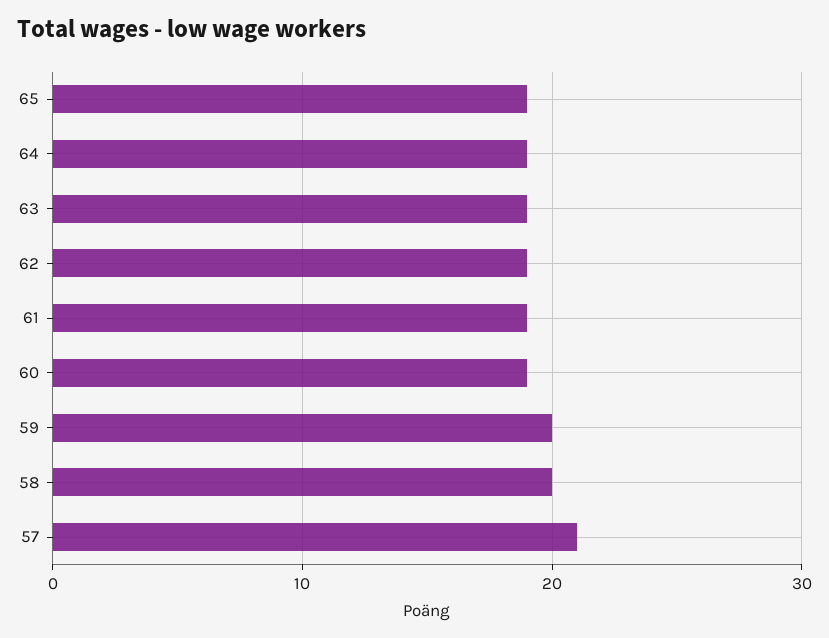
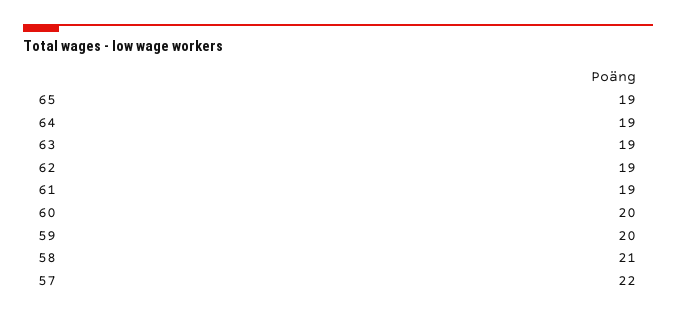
60: 19 -> 20
58: 20 -> 21
57: 21 -> 22

